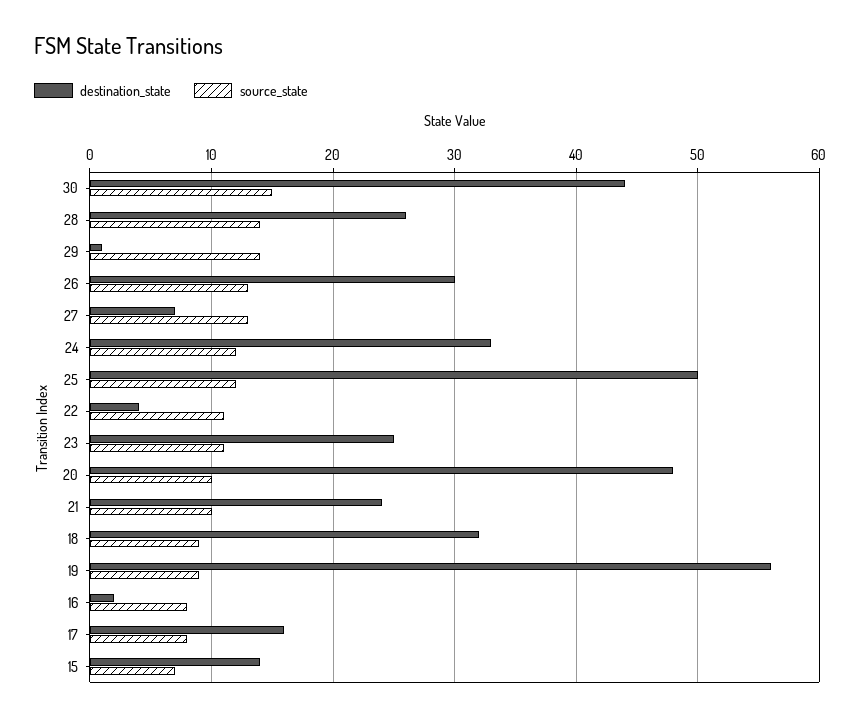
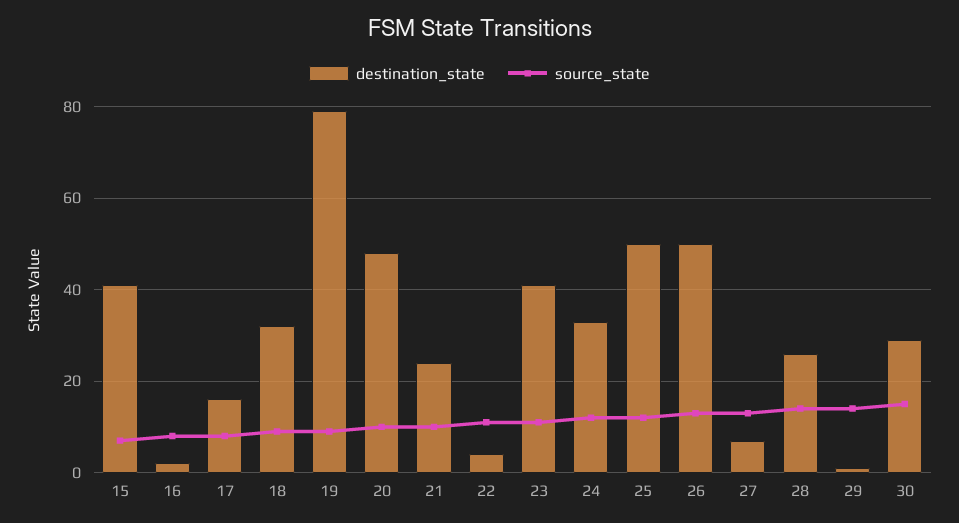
destination_state, 30: 44 -> 30
destination_state, 26: 30 -> 50
destination_state, 23: 25 -> 40
destination_state, 19: 56 -> 80
destination_state, 15: 14 -> 40

